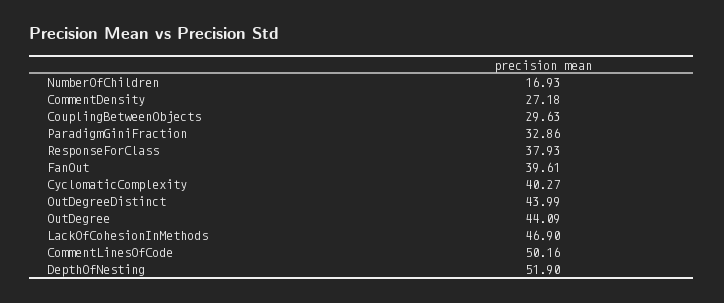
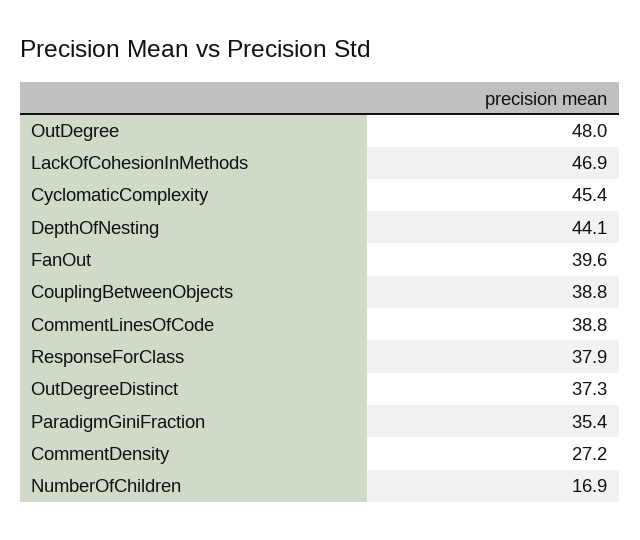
CouplingBetweenObjects: 29.63 -> 38.8
ParadigmGiniFraction: 32.86 -> 35.4
CyclomaticComplexity: 40.27 -> 45.4
OutDegreeDistinct: 43.99 -> 37.3
OutDegree: 44.09 -> 48
CommentLinesOfCode: 50.16 -> 38.8
DepthOfNesting: 51.9 -> 44.1

